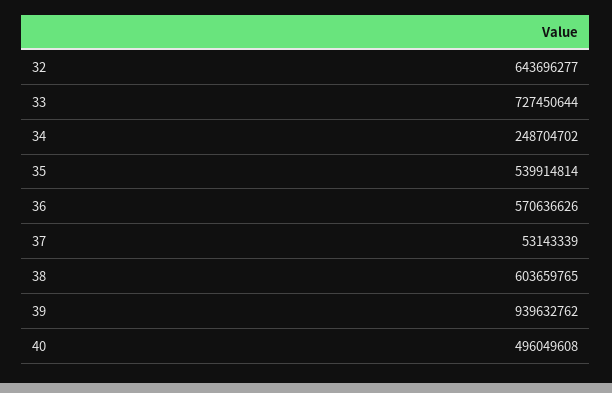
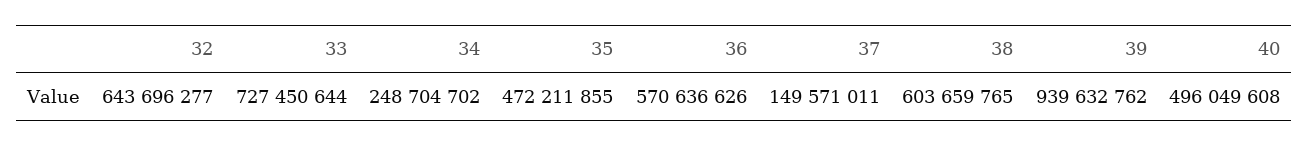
35: 539914814 -> 472211855
37: 53143339 -> 149571011

